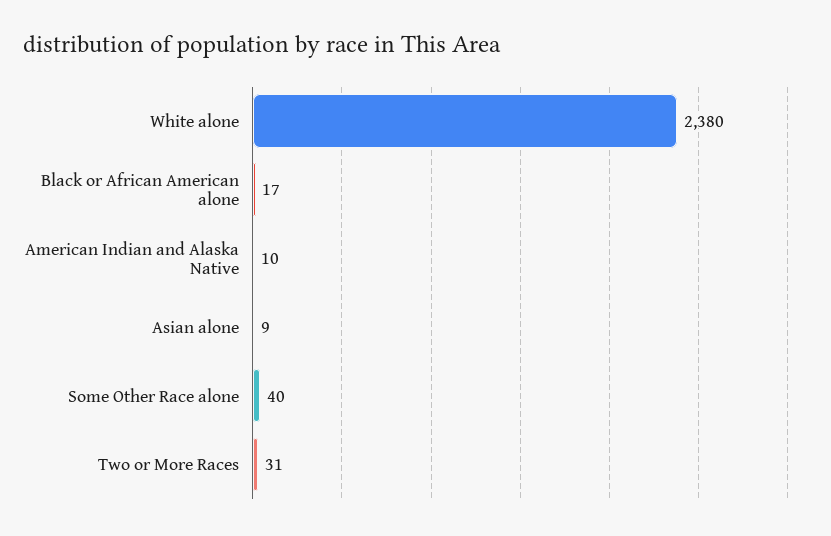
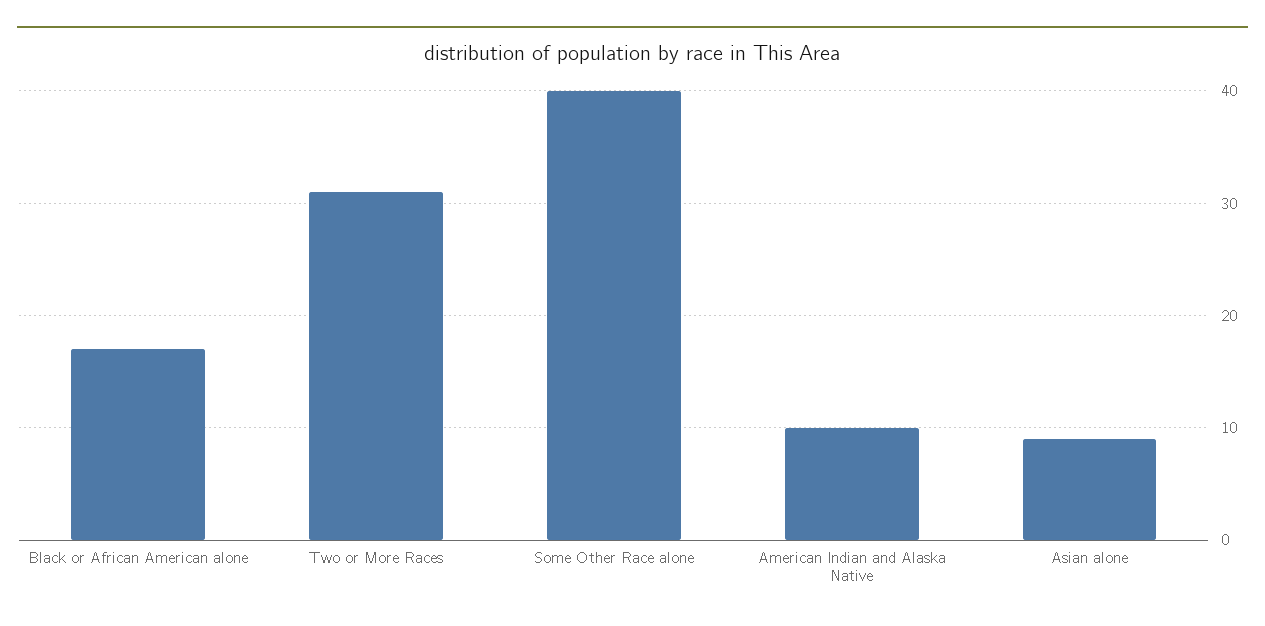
White alone: 2380 -> none

